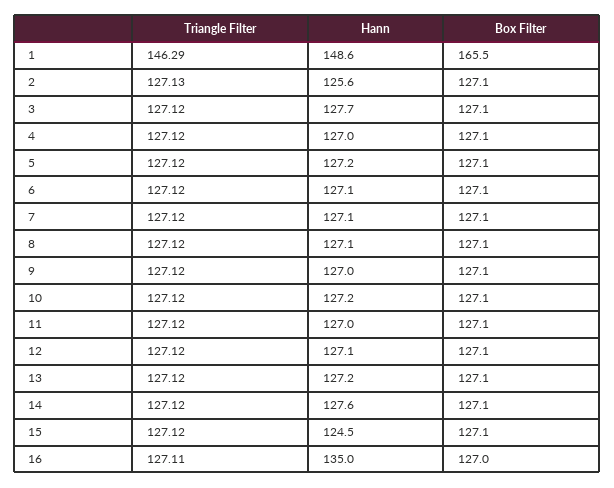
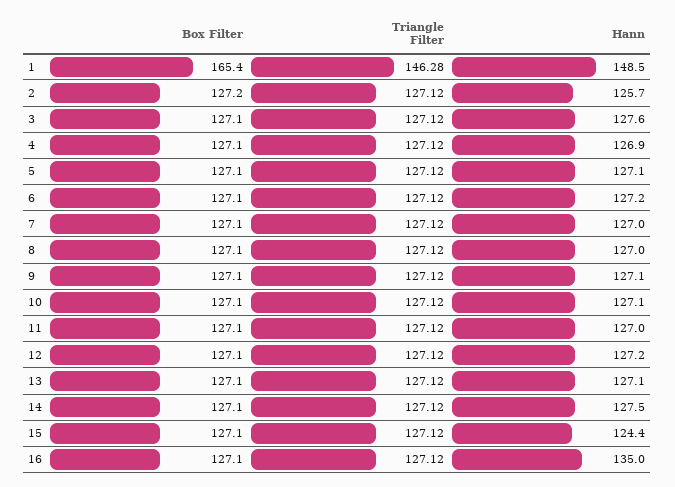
Triangle Filter, 1: 146.29 -> 146.28
Hann, 1: 148.6 -> 148.5
Box Filter, 1: 165.5 -> 165.4
Triangle Filter, 2: 127.13 -> 127.12
Hann, 2: 125.6 -> 125.7
Box Filter, 2: 127.1 -> 127.2
Hann, 3: 127.7 -> 127.6
Hann, 4: 127 -> 126.9
Hann, 5: 127.2 -> 127.1
Hann, 6: 127.1 -> 127.2
Hann, 7: 127.1 -> 127
Hann, 8: 127.1 -> 127
Hann, 9: 127 -> 127.1
Hann, 10: 127.2 -> 127.1
Hann, 12: 127.1 -> 127.2
Hann, 13: 127.2 -> 127.1
Hann, 14: 127.6 -> 127.5
Hann, 15: 124.5 -> 124.4
Triangle Filter, 16: 127.11 -> 127.12
Box Filter, 16: 127 -> 127.1

